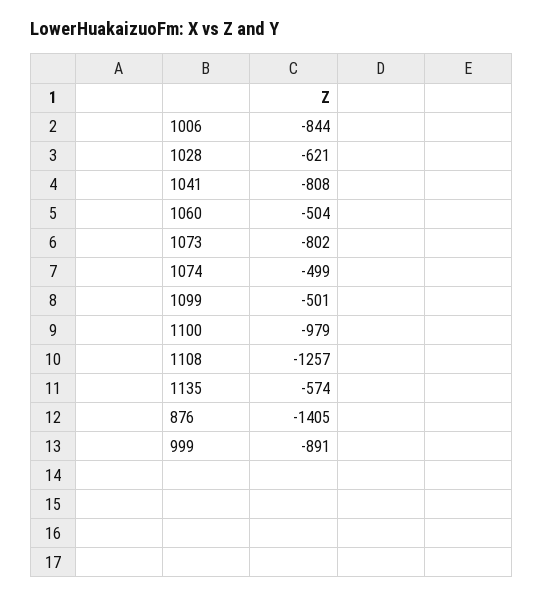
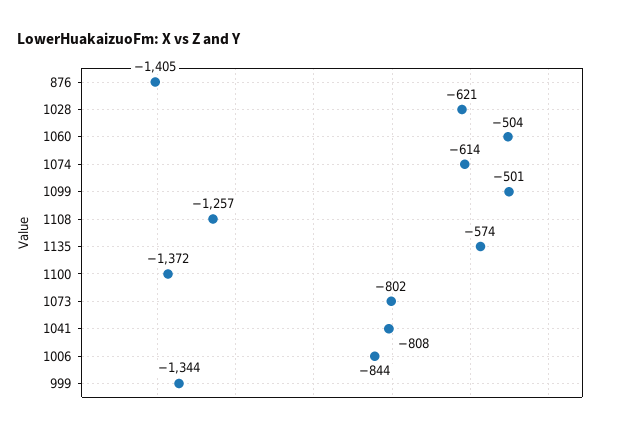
1074: -499 -> -614
1100: -979 -> -1372
999: -891 -> -1344

